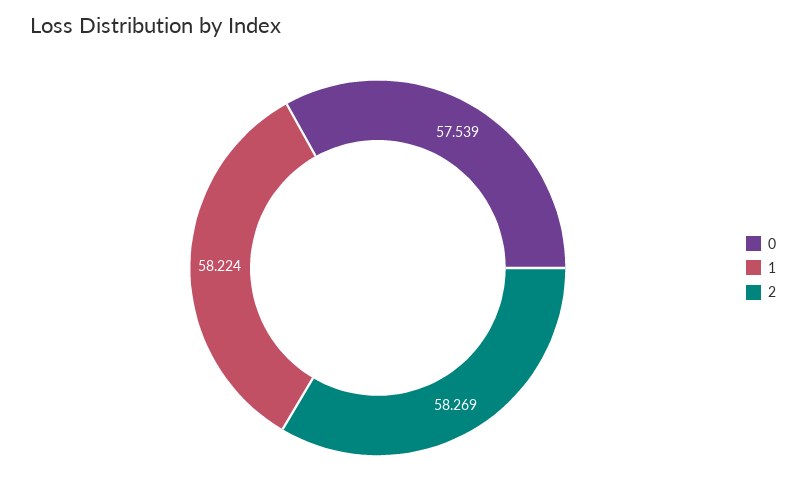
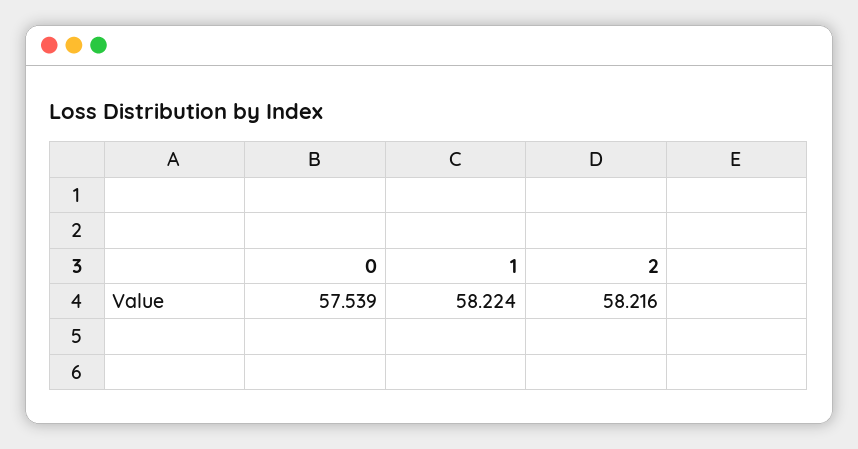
2: 58.269 -> 58.216

